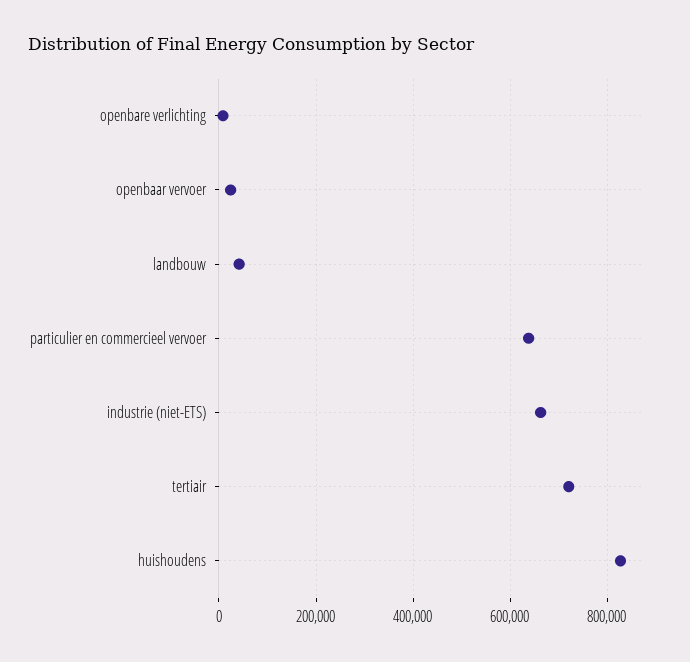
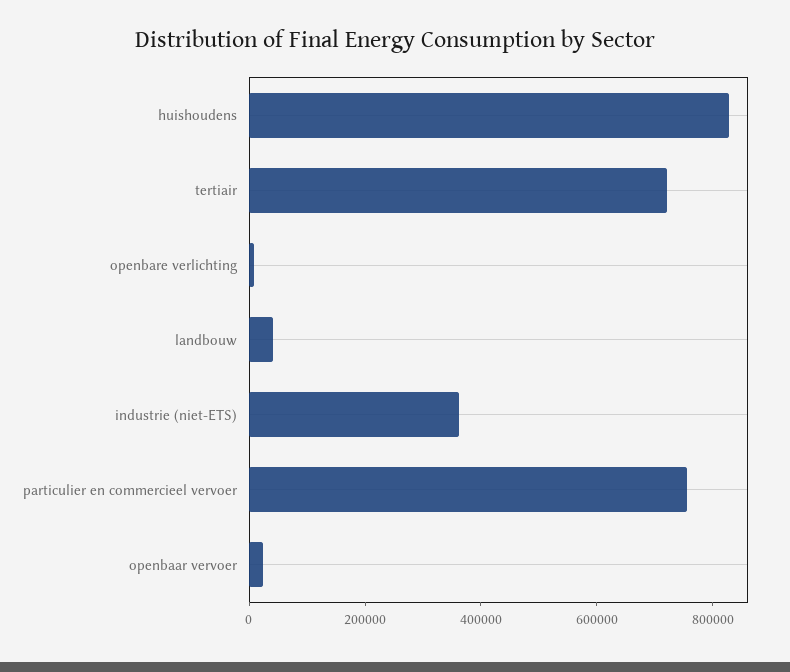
particulier en commercieel vervoer: 640000 -> 750000
industrie (niet-ETS): 660000 -> 350000

